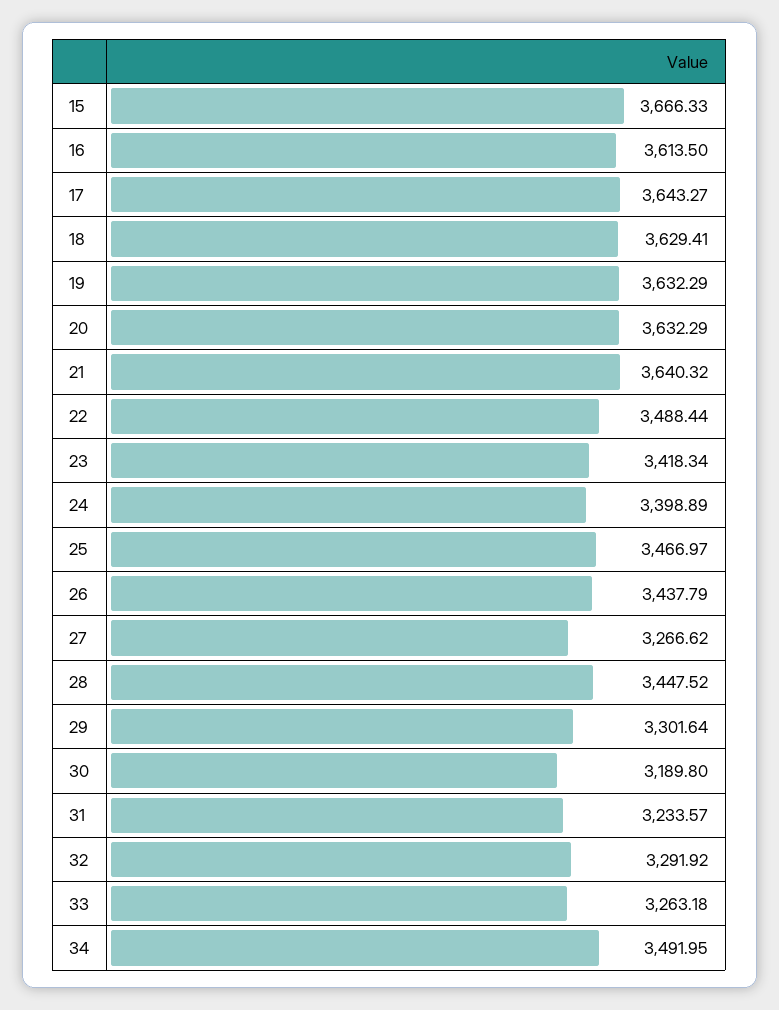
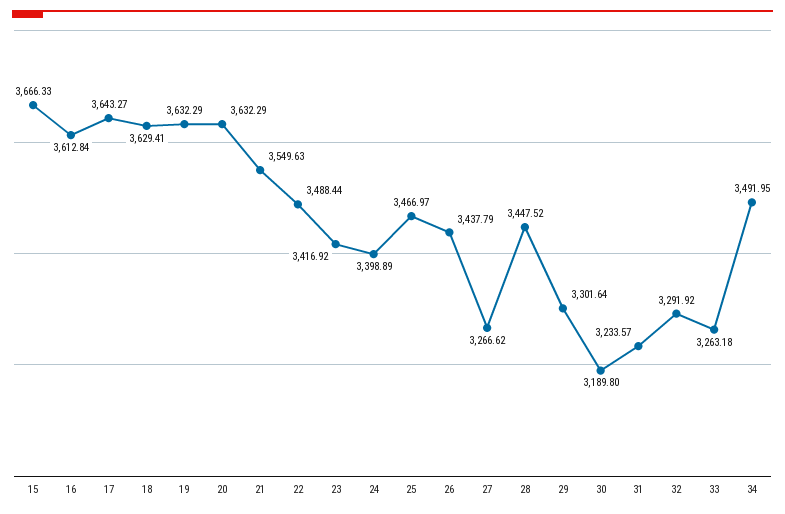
16: 3613.5 -> 3612.84
21: 3640.32 -> 3549.63
23: 3418.34 -> 3416.92

